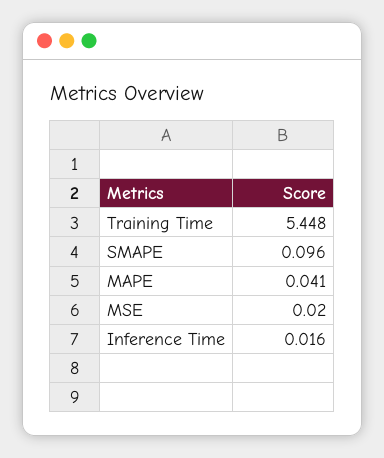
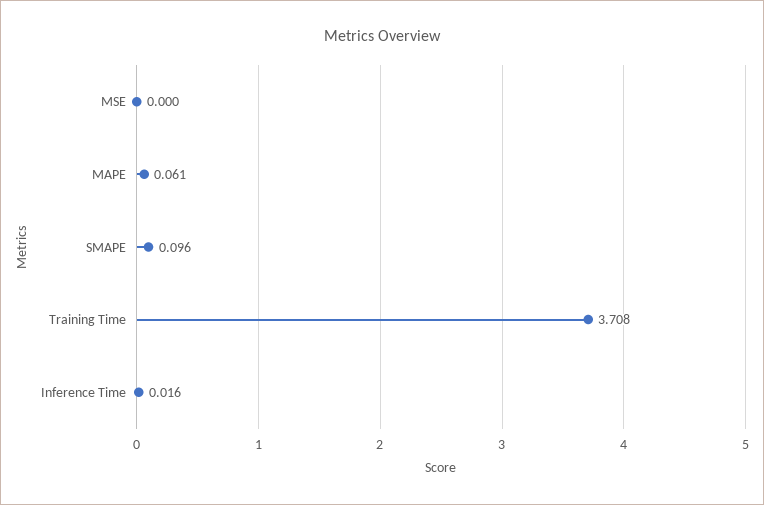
Training Time: 5.448 -> 3.708
MAPE: 0.041 -> 0.061
MSE: 0.02 -> 0

